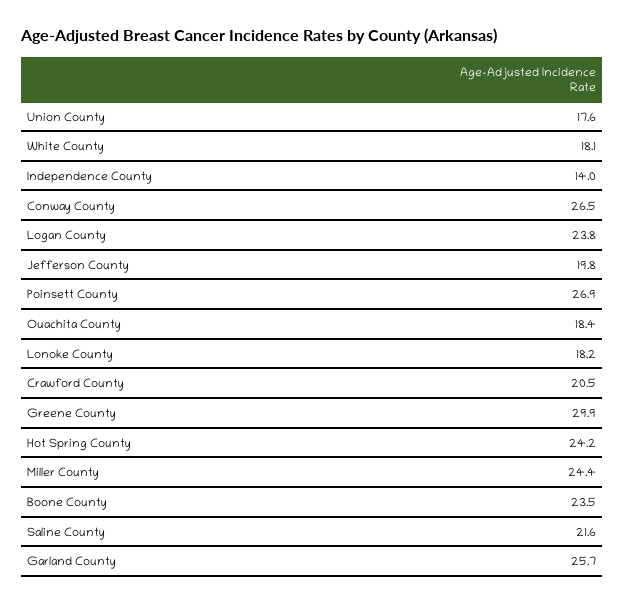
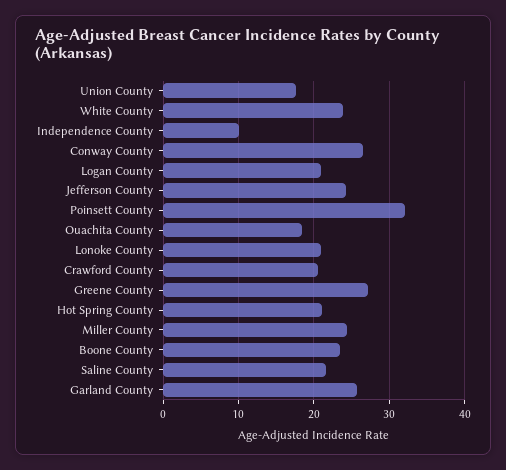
White County: 18.1 -> 24
Independence County: 14 -> 10
Logan County: 23.8 -> 21
Jefferson County: 19.8 -> 24
Poinsett County: 26.9 -> 32
Lonoke County: 18.2 -> 21
Greene County: 29.9 -> 27
Hot Spring County: 24.2 -> 21

